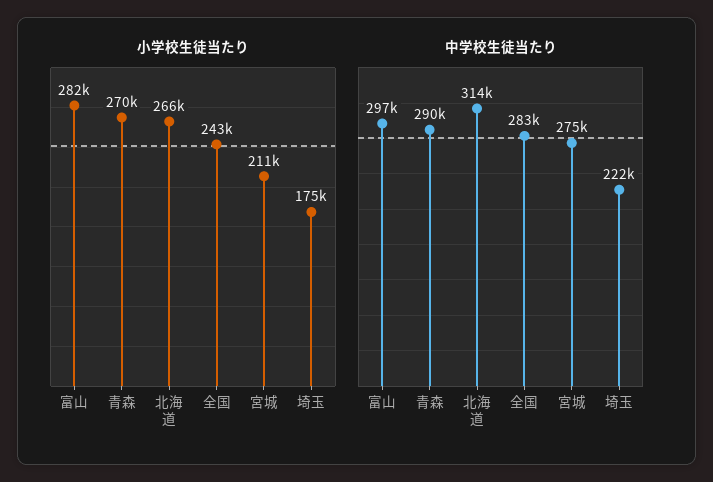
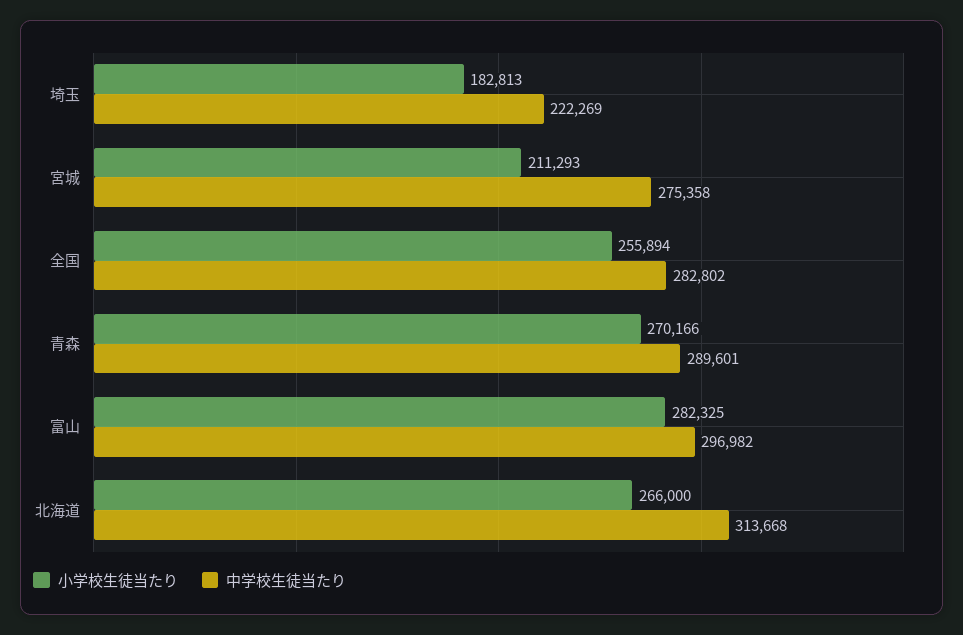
小学校生徒当たり, 全国: 243000 -> 255894
小学校生徒当たり, 埼玉: 175000 -> 182813

